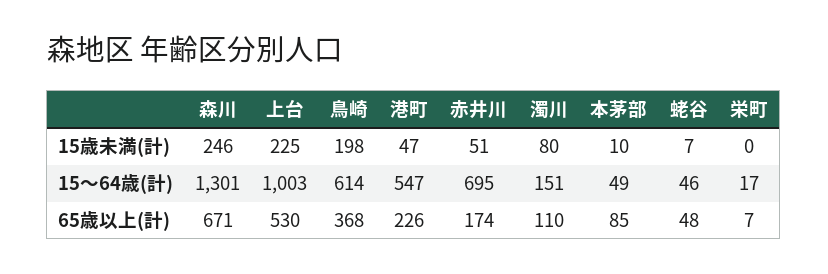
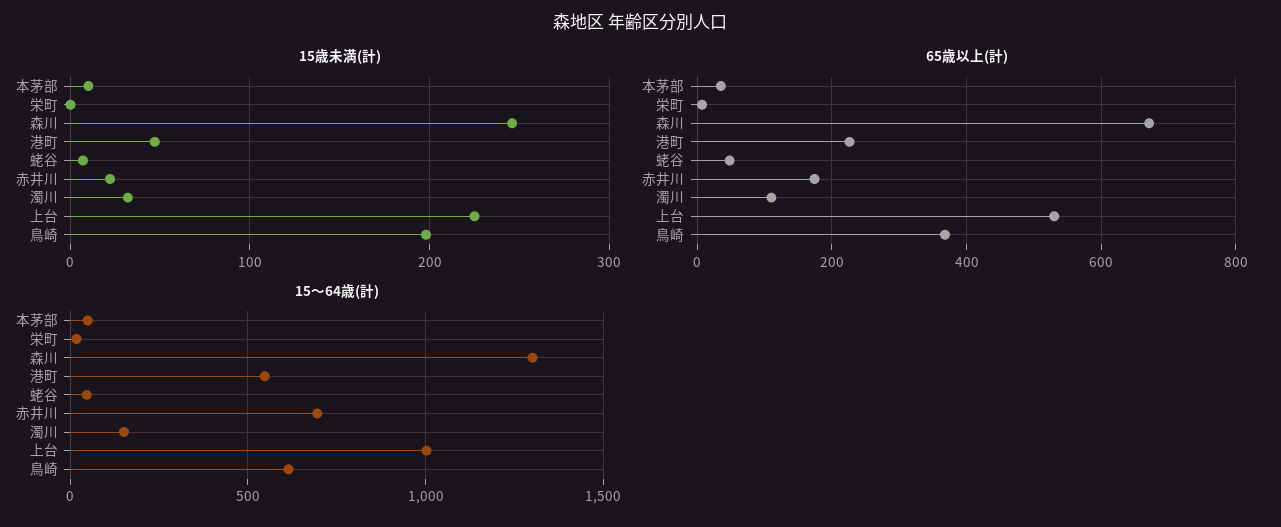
15歳未満(計), 赤井川: 51 -> 20
15歳未満(計), 濁川: 80 -> 30
65歳以上(計), 本茅部: 85 -> 40

